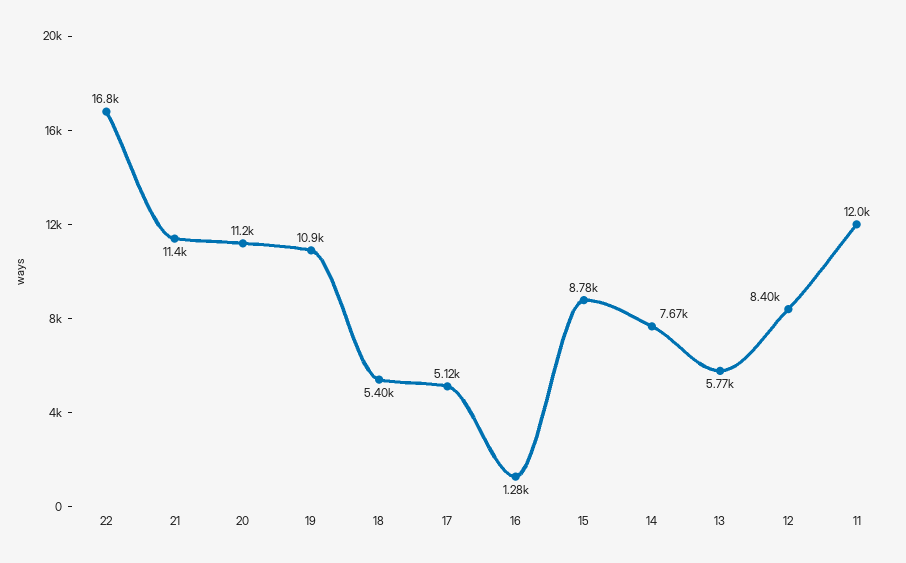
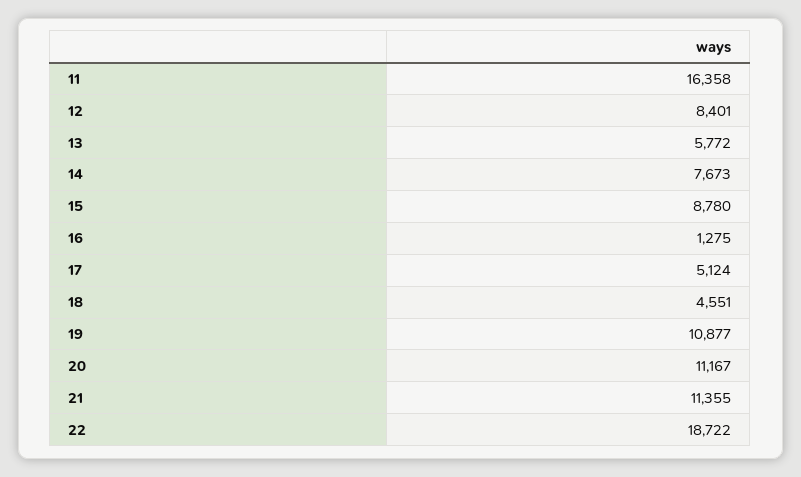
22: 16800 -> 18722
18: 5400 -> 4551
11: 12000 -> 16358

